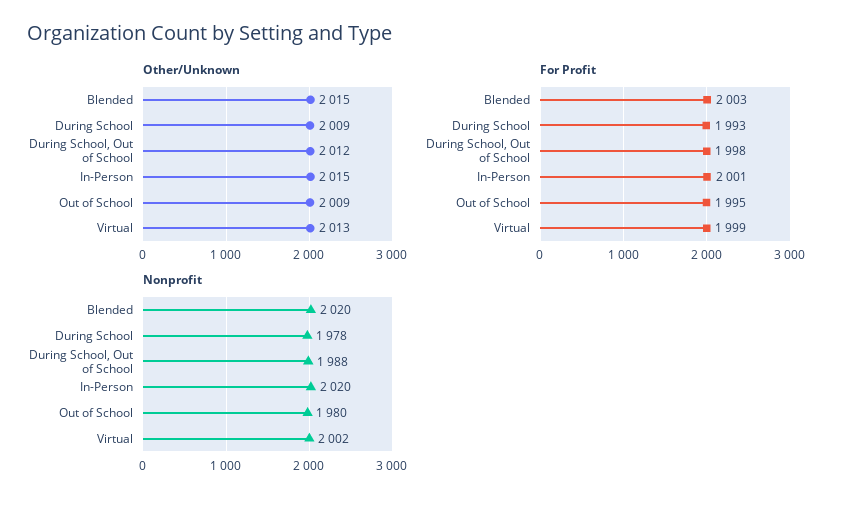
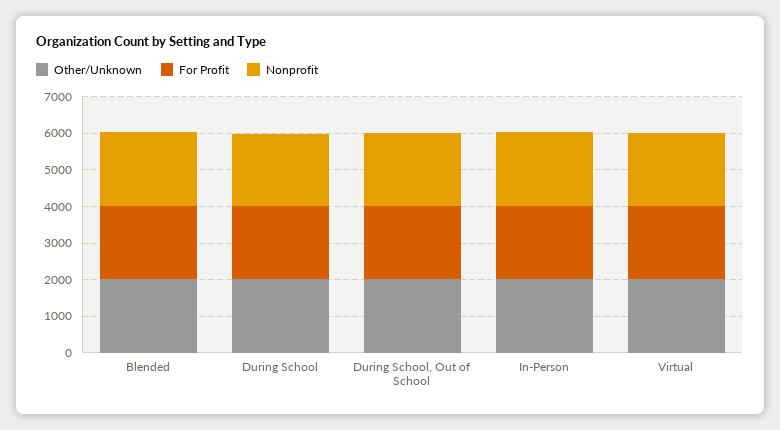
Other/Unknown, Out of School: 2009 -> none
For Profit, Out of School: 1995 -> none
Nonprofit, Out of School: 1980 -> none

